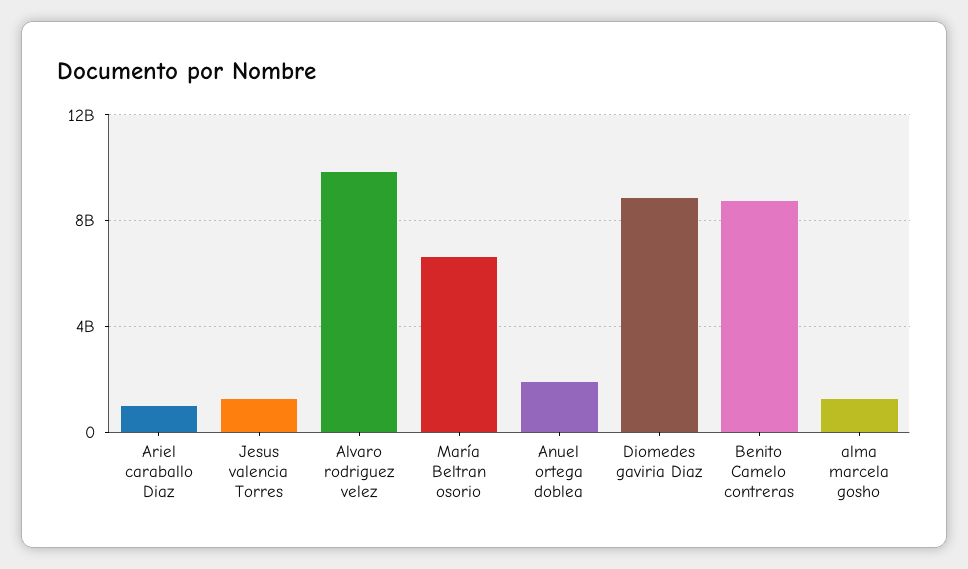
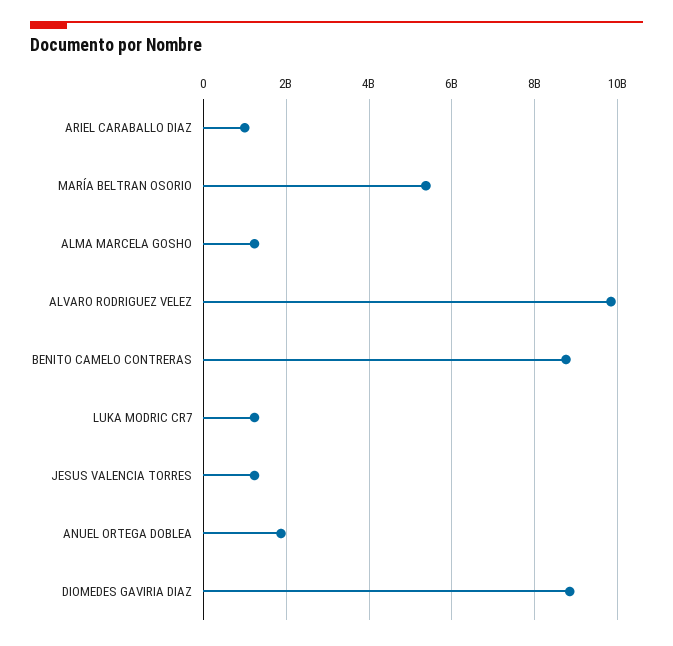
María Beltran osorio: 6500000000 -> 5400000000
LUKA MODRIC CR7: none -> 1200000000

